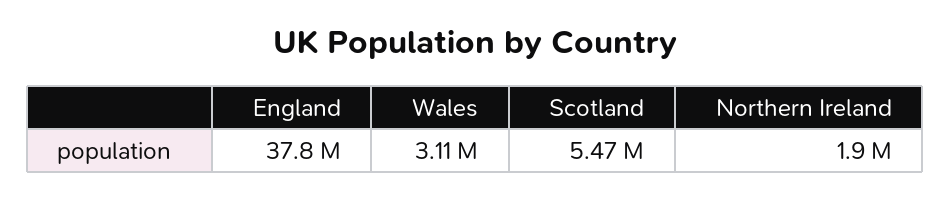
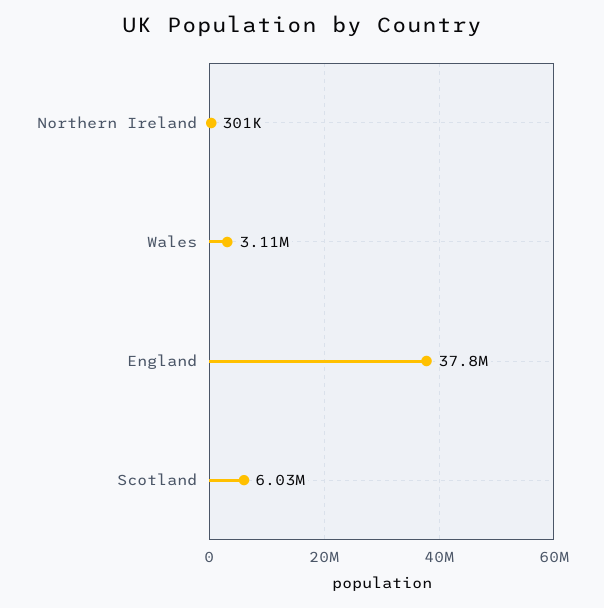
Scotland: 5470000 -> 6030000
Northern Ireland: 1900000 -> 301000

